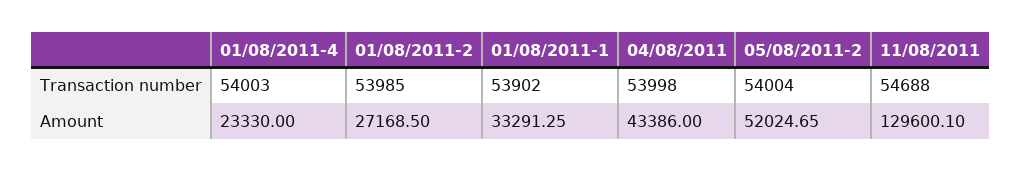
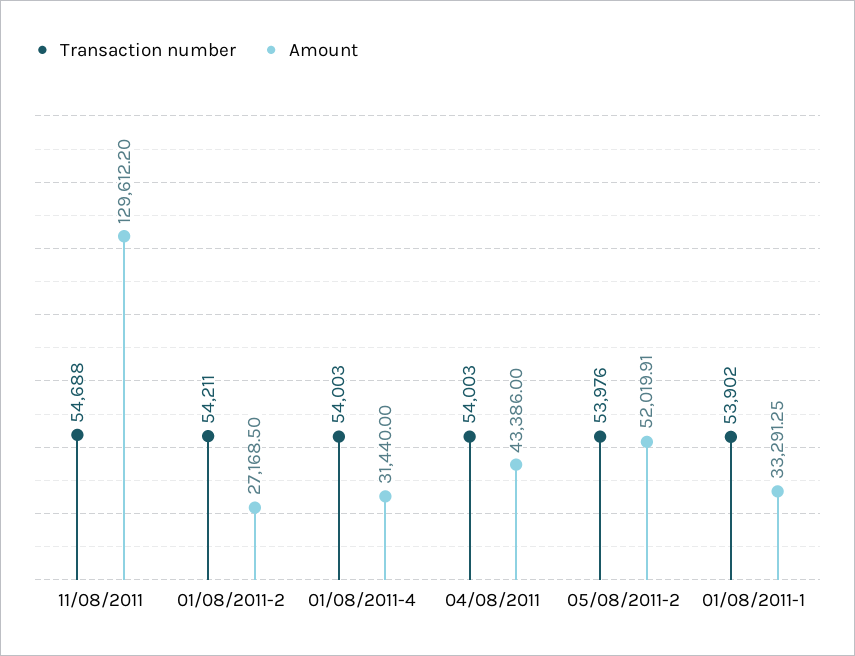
Transaction number, 01/08/2011-2: 53985 -> 54211
Transaction number, 04/08/2011: 53998 -> 54003
Transaction number, 05/08/2011-2: 54004 -> 53976
Amount, 01/08/2011-4: 23330 -> 31440
Amount, 05/08/2011-2: 52024.65 -> 52019.91
Amount, 11/08/2011: 129600.1 -> 129612.2

